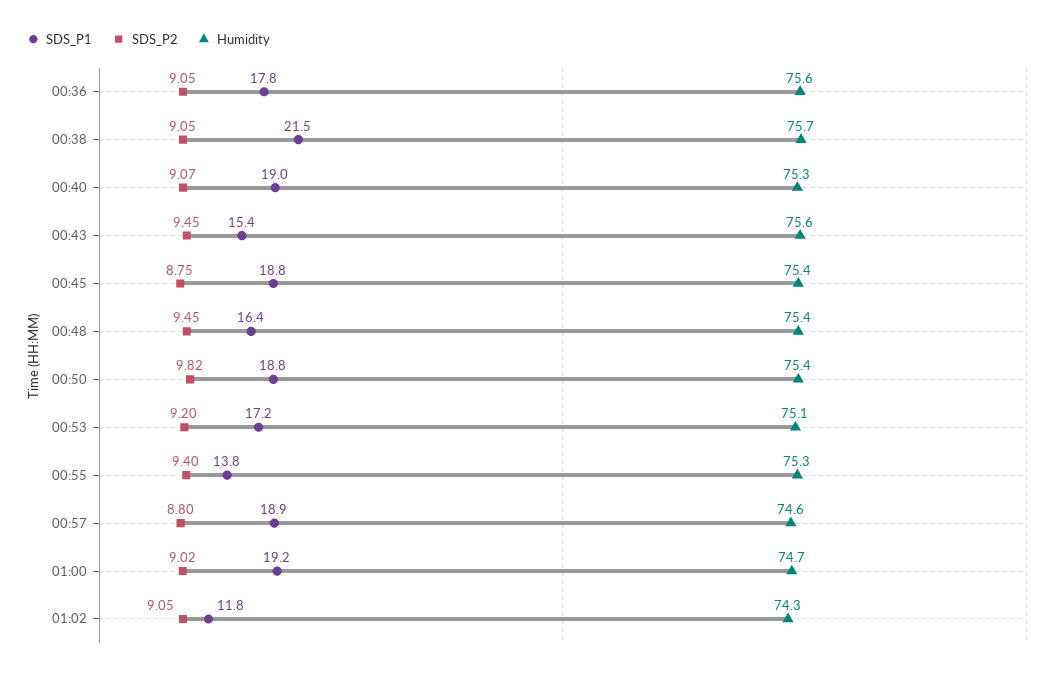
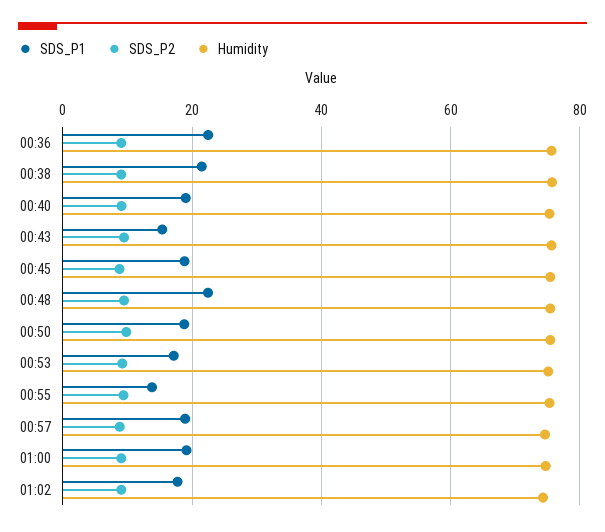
SDS_P1, 00:36: 17.8 -> 22
SDS_P1, 00:48: 16.4 -> 22
SDS_P1, 01:02: 11.8 -> 18

